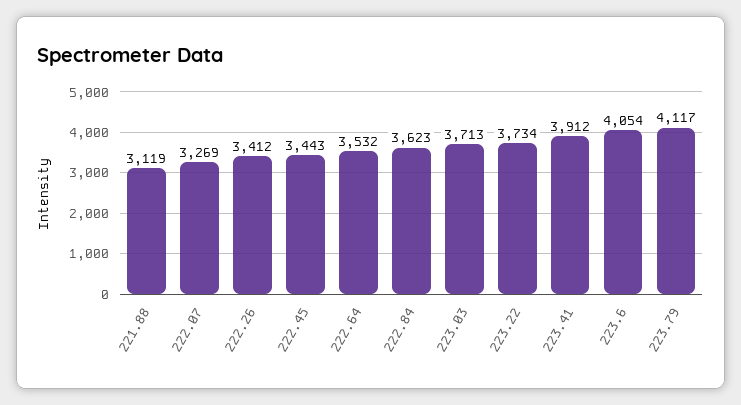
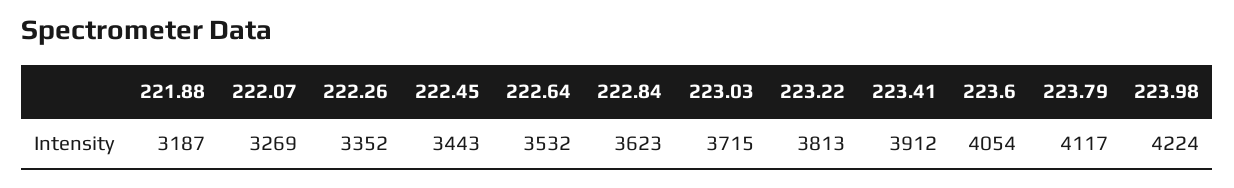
221.88: 3119 -> 3187
222.26: 3412 -> 3352
223.03: 3713 -> 3715
223.22: 3734 -> 3813
223.98: none -> 4224

